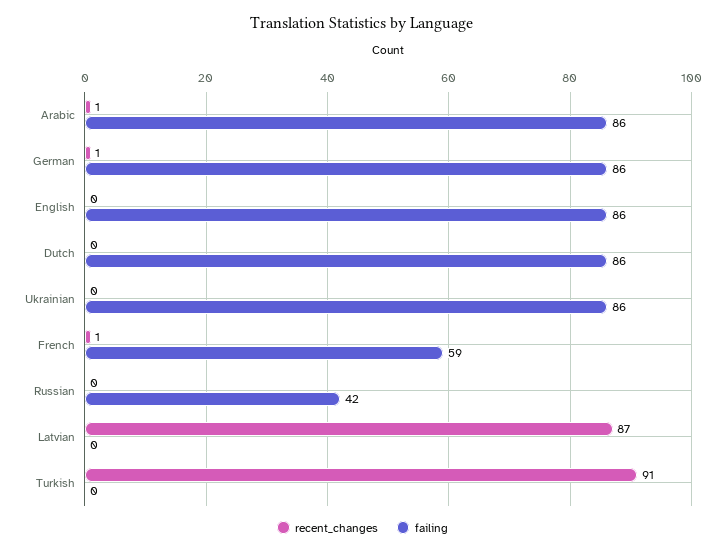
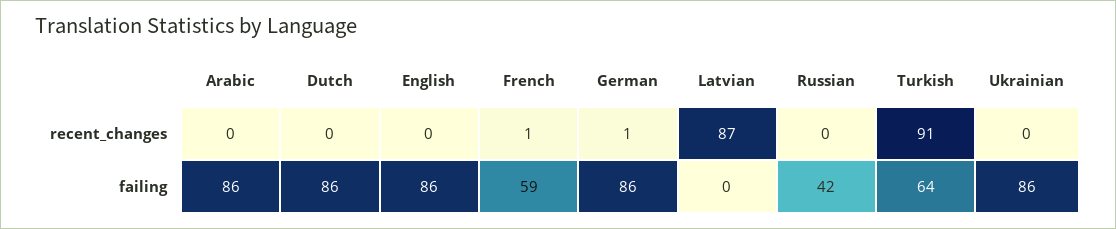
recent_changes, Arabic: 1 -> 0
failing, Turkish: 0 -> 64

